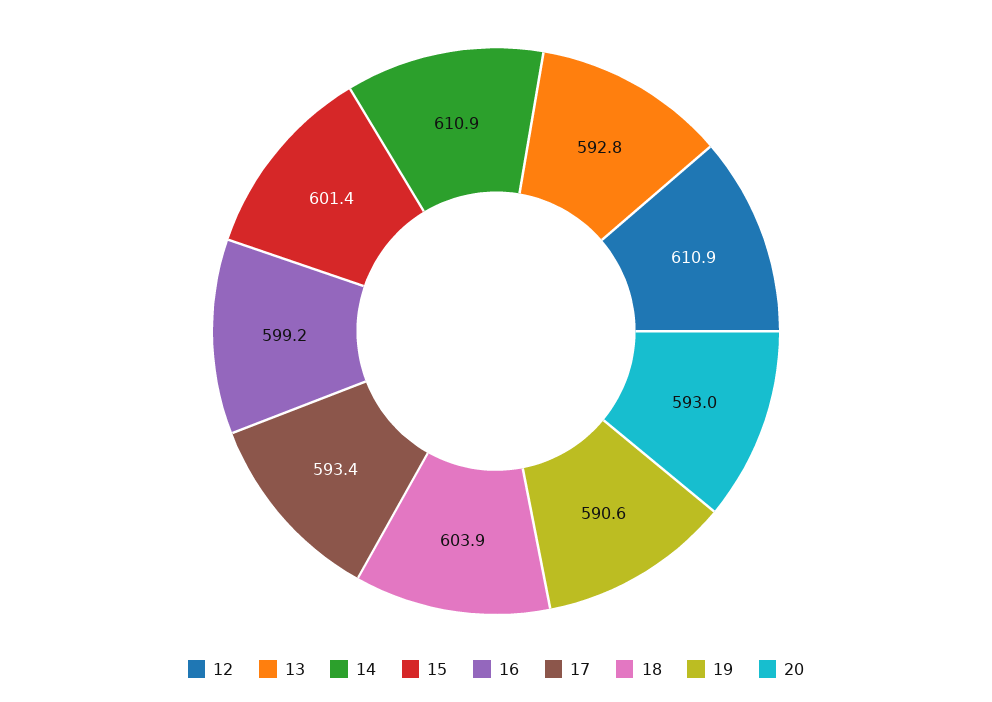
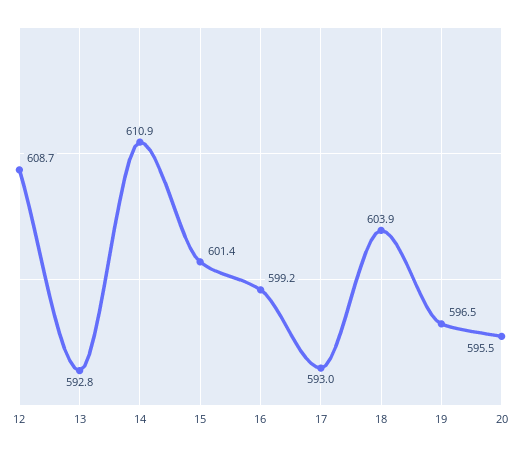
12: 610.9 -> 608.7
17: 593.4 -> 593
19: 590.6 -> 596.5
20: 593 -> 595.5

